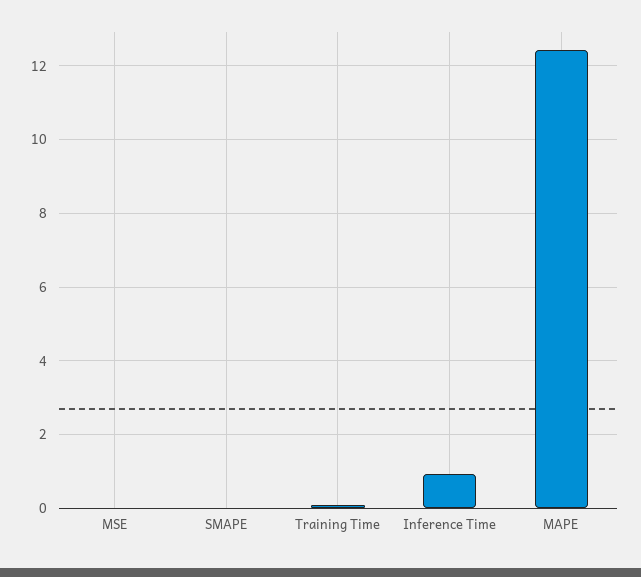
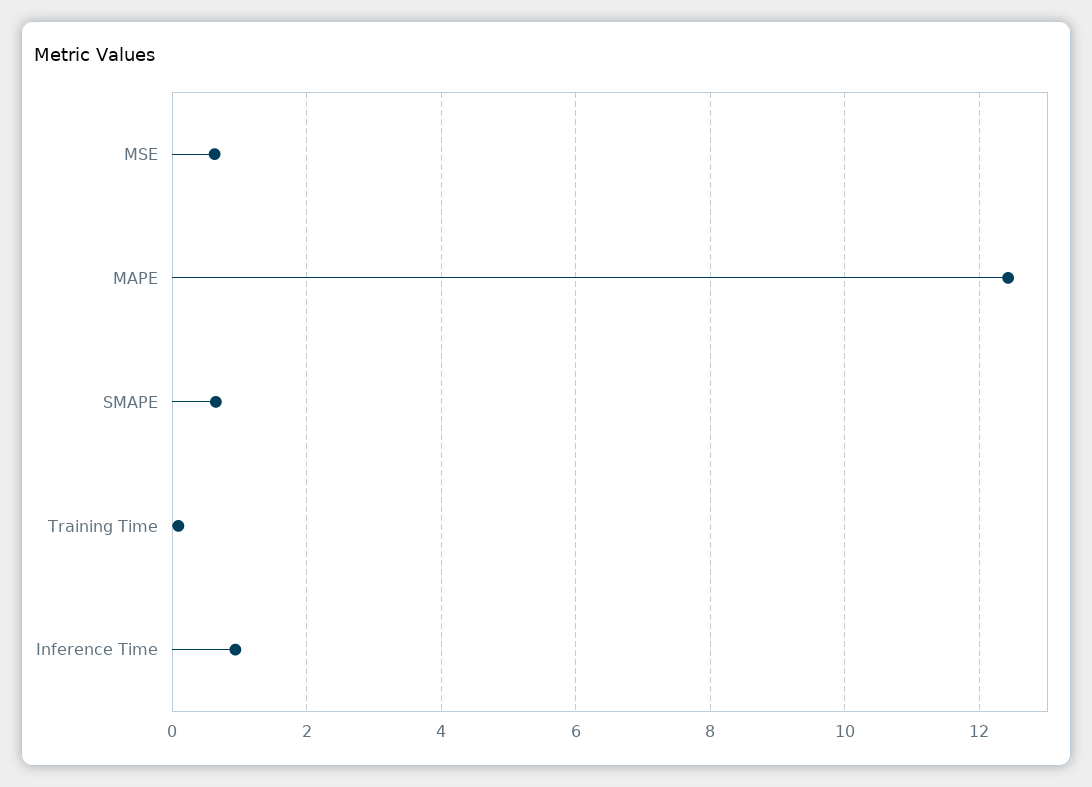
MSE: 0 -> 0.6
SMAPE: 0 -> 0.6

